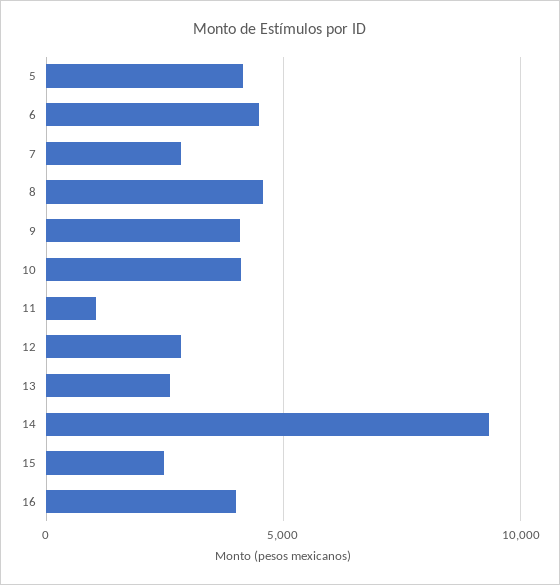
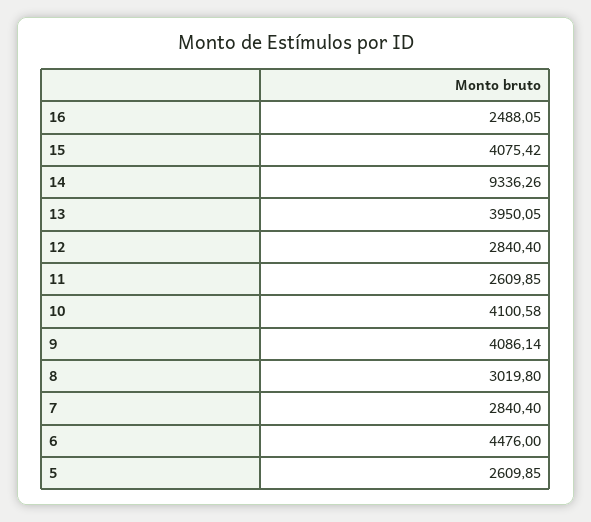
5: 4000 -> 2609.85
8: 4500 -> 3019.8
11: 1000 -> 2609.85
13: 2500 -> 3950.05
15: 2500 -> 4075.42
16: 4000 -> 2488.05

